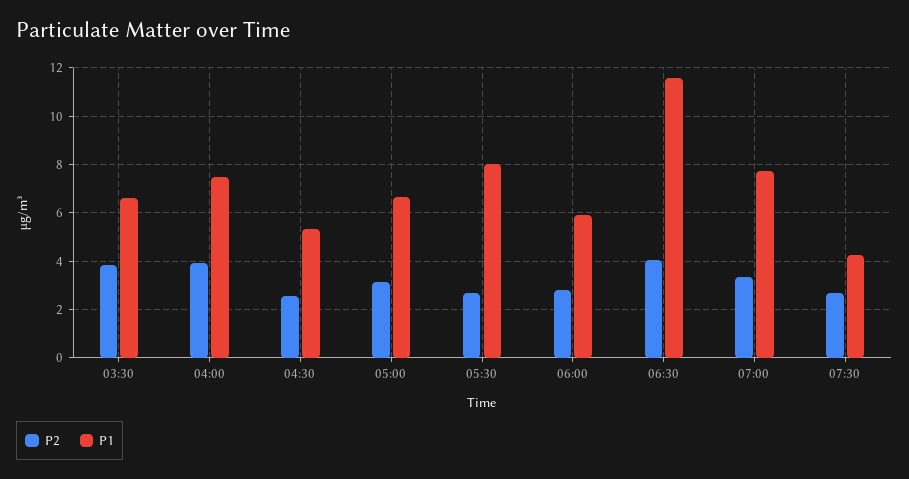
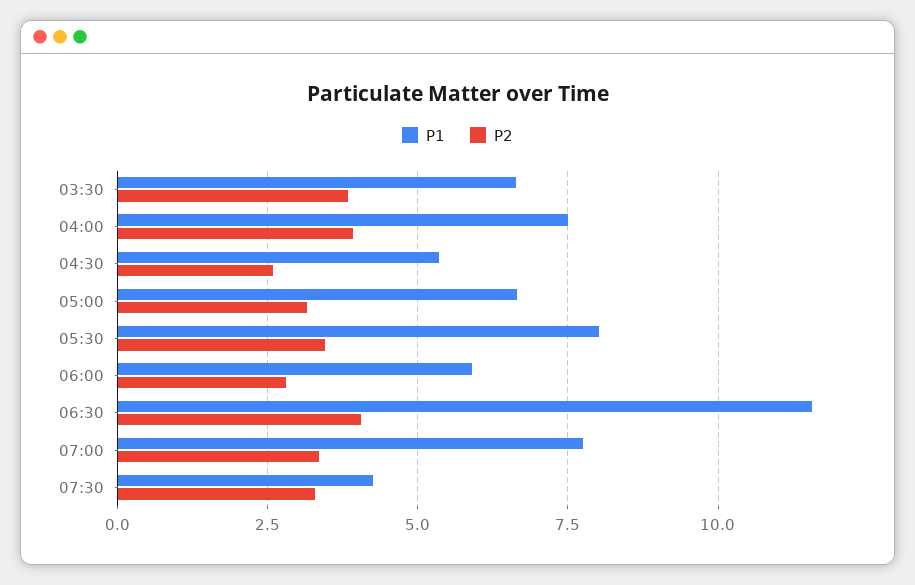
P2, 05:30: 2.75 -> 3.5
P2, 07:30: 2.75 -> 3.25

